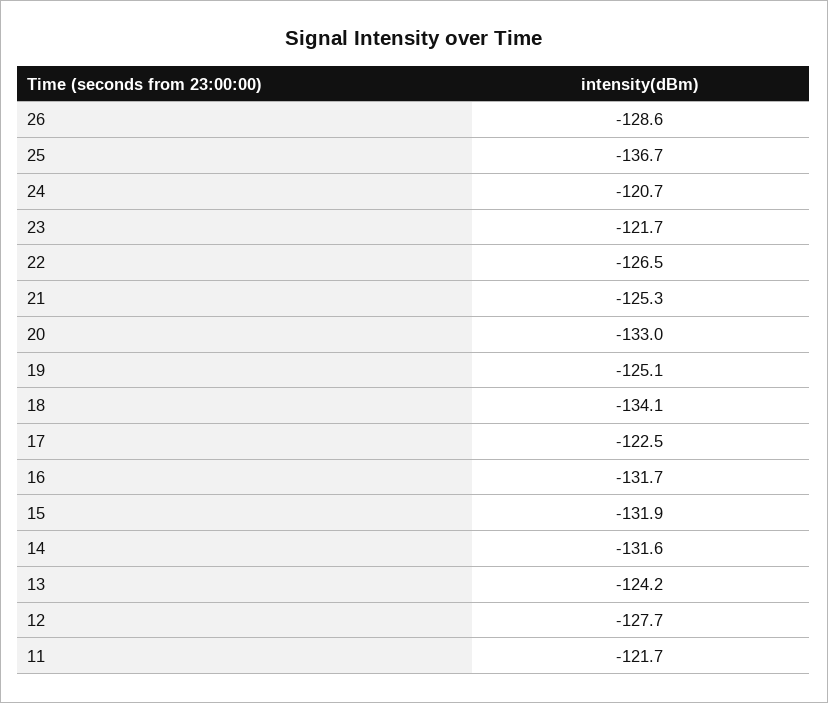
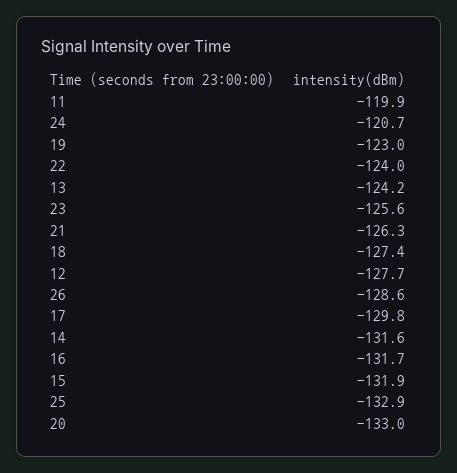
25: -136.7 -> -132.9
23: -121.7 -> -125.6
22: -126.5 -> -124
21: -125.3 -> -126.3
19: -125.1 -> -123
18: -134.1 -> -127.4
17: -122.5 -> -129.8
11: -121.7 -> -119.9

